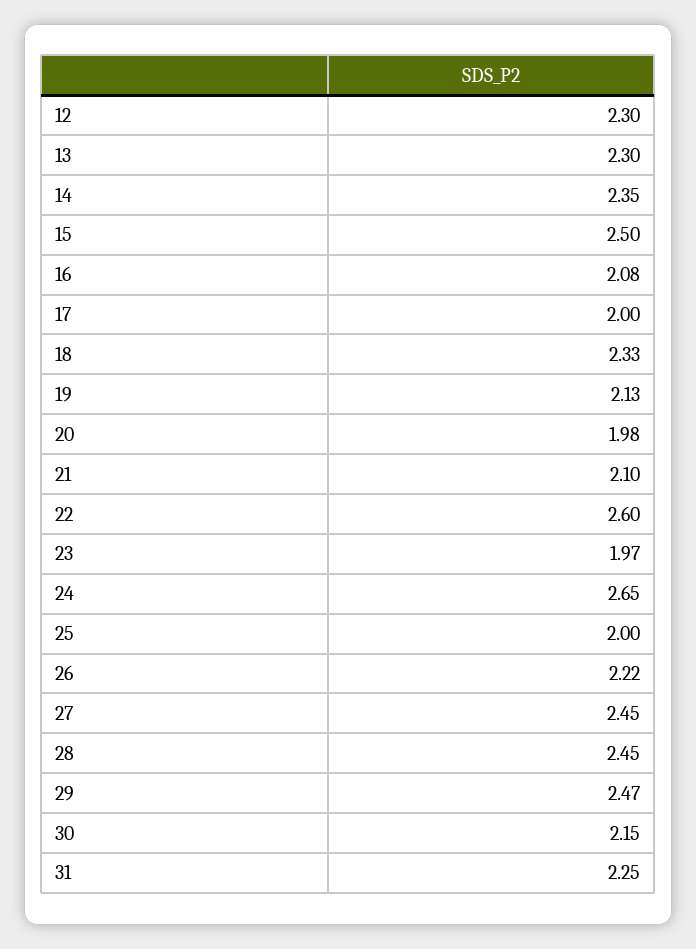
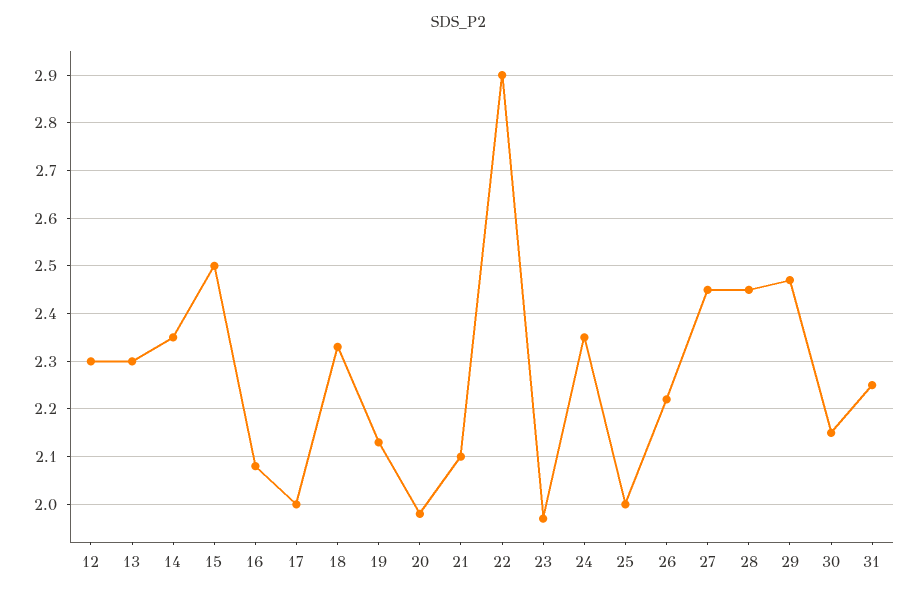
22: 2.6 -> 2.9
24: 2.65 -> 2.35

